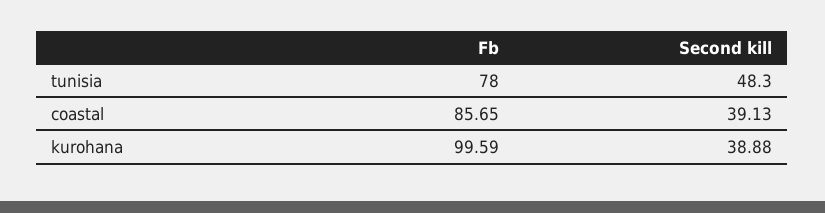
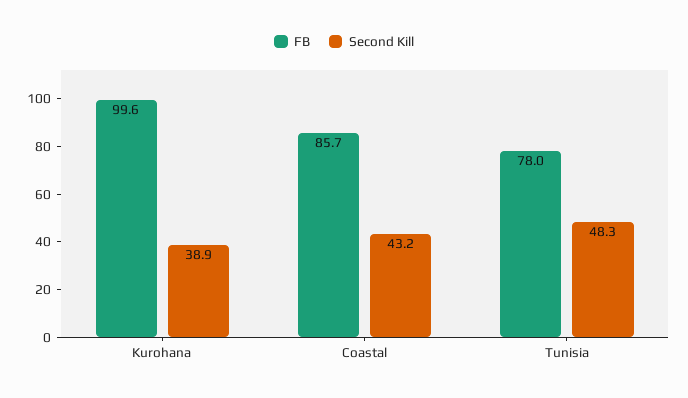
Second kill, coastal: 39.13 -> 43.2

